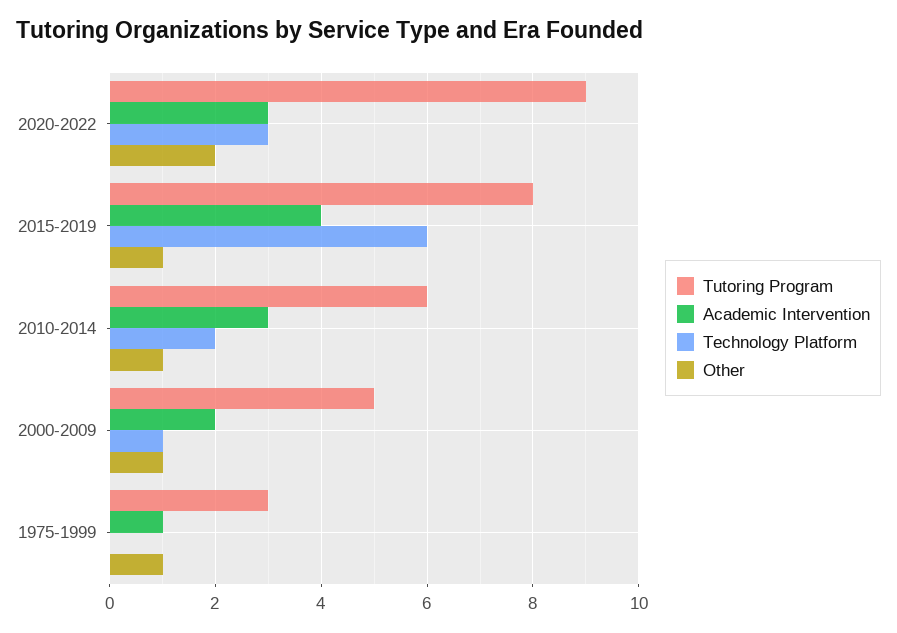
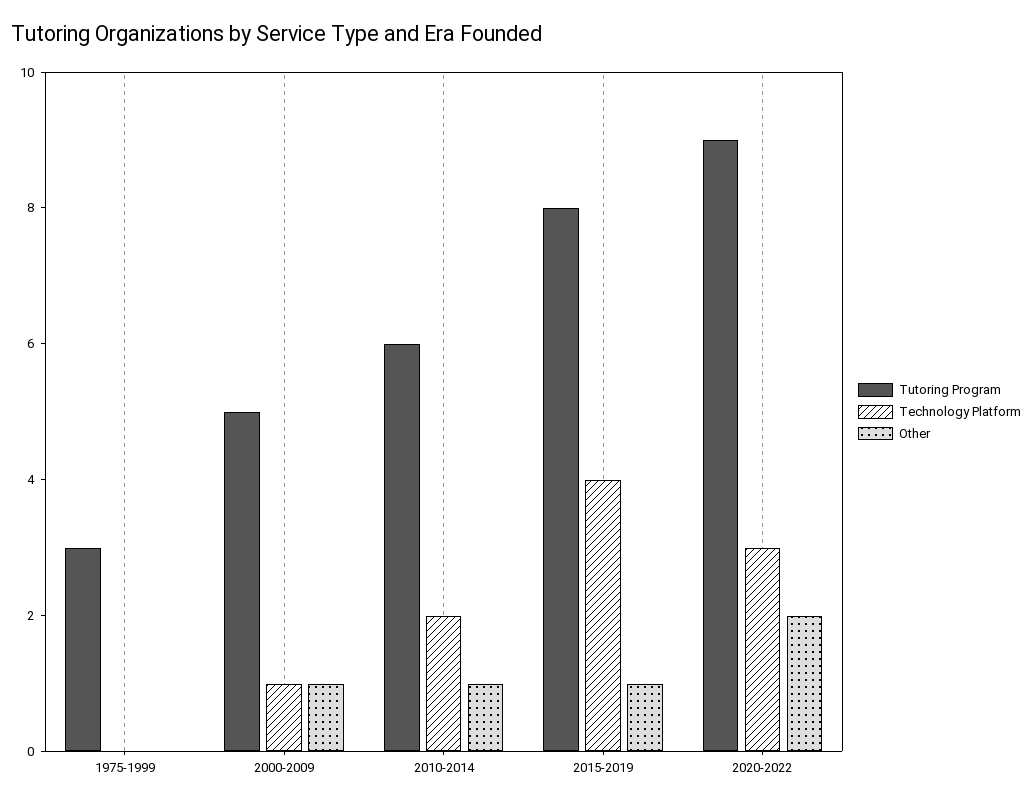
Academic Intervention, 2020-2022: 3 -> none
Academic Intervention, 2015-2019: 4 -> none
Technology Platform, 2015-2019: 6 -> 4
Academic Intervention, 2010-2014: 3 -> none
Academic Intervention, 2000-2009: 2 -> none
Academic Intervention, 1975-1999: 1 -> none
Other, 1975-1999: 1 -> 0

